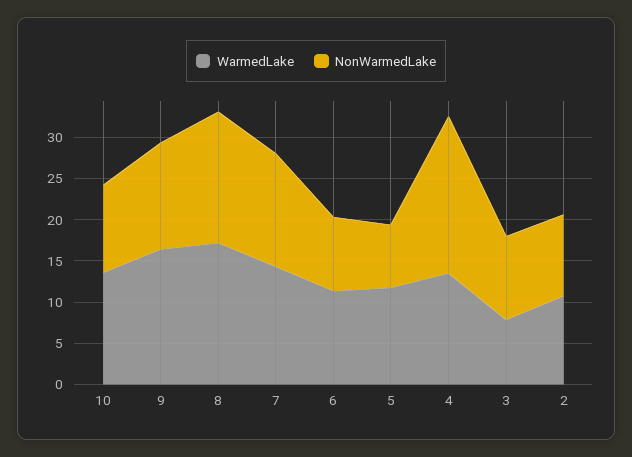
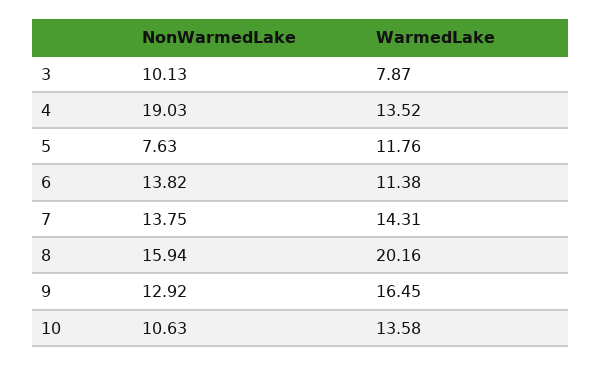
WarmedLake, 8: 17 -> 20.16
NonWarmedLake, 6: 9 -> 13.82
WarmedLake, 2: 11 -> none
NonWarmedLake, 2: 10 -> none

